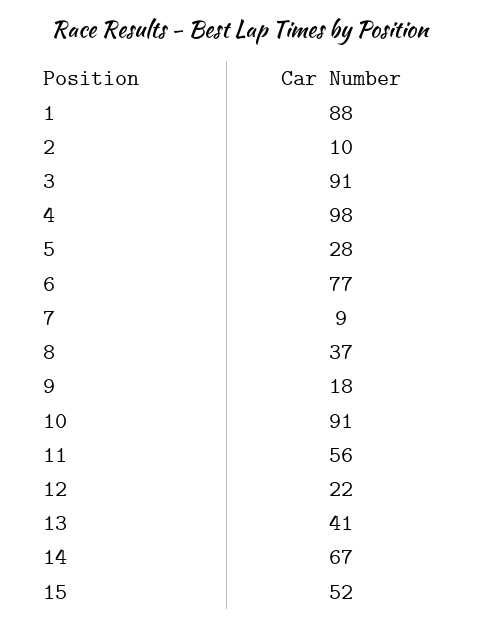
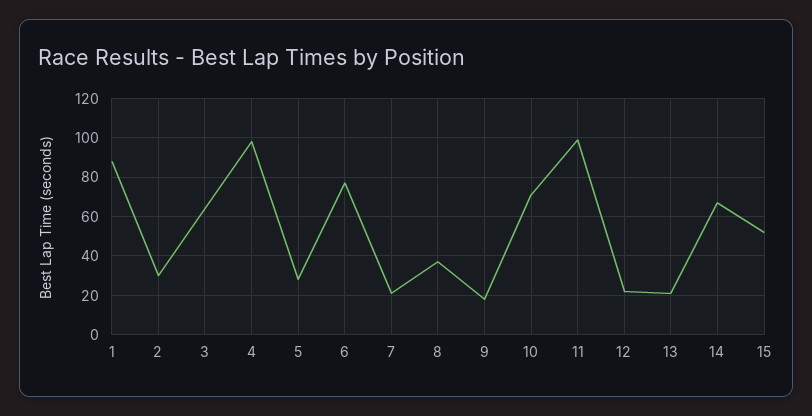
2: 10 -> 30
3: 91 -> 65
7: 9 -> 20
10: 91 -> 70
11: 56 -> 100
13: 41 -> 20

